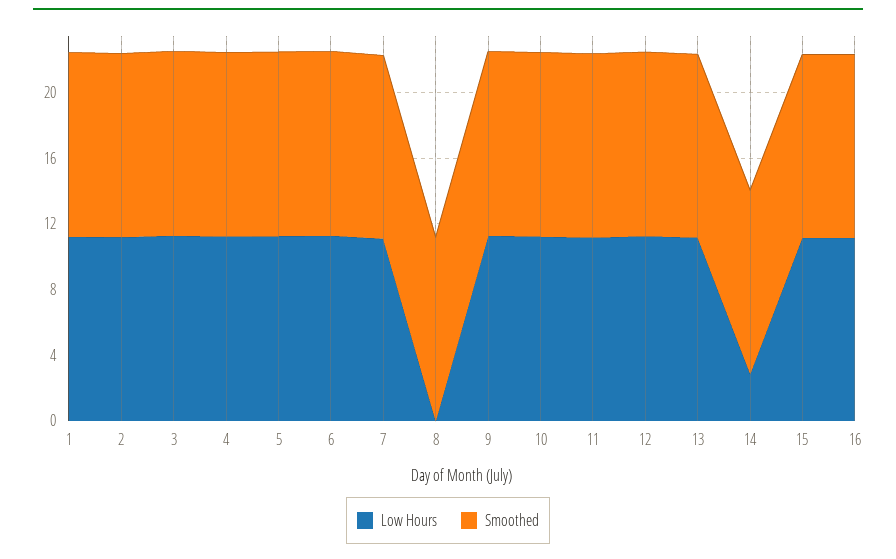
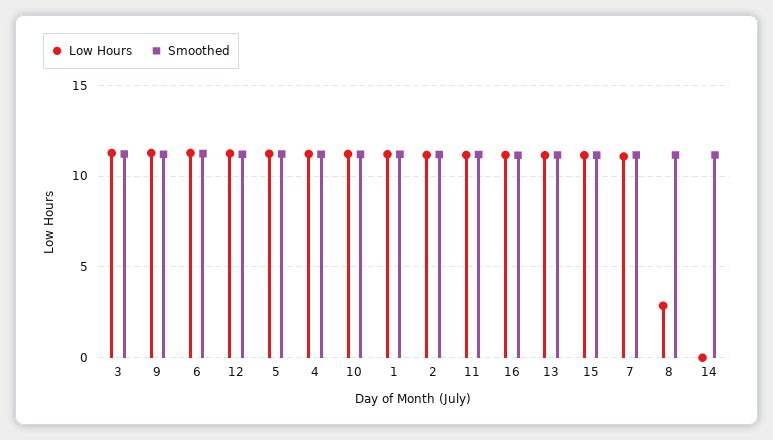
Low Hours, 8: 0 -> 3
Low Hours, 14: 3 -> 0

